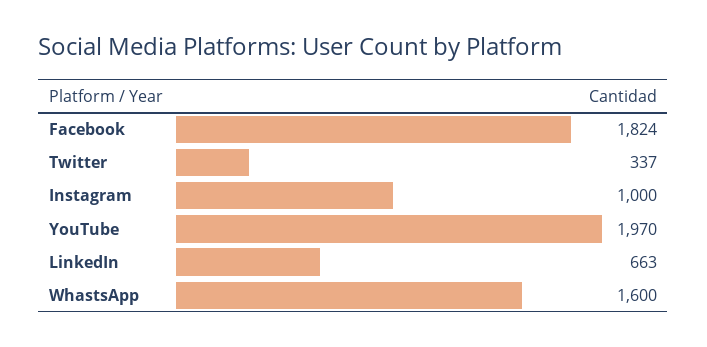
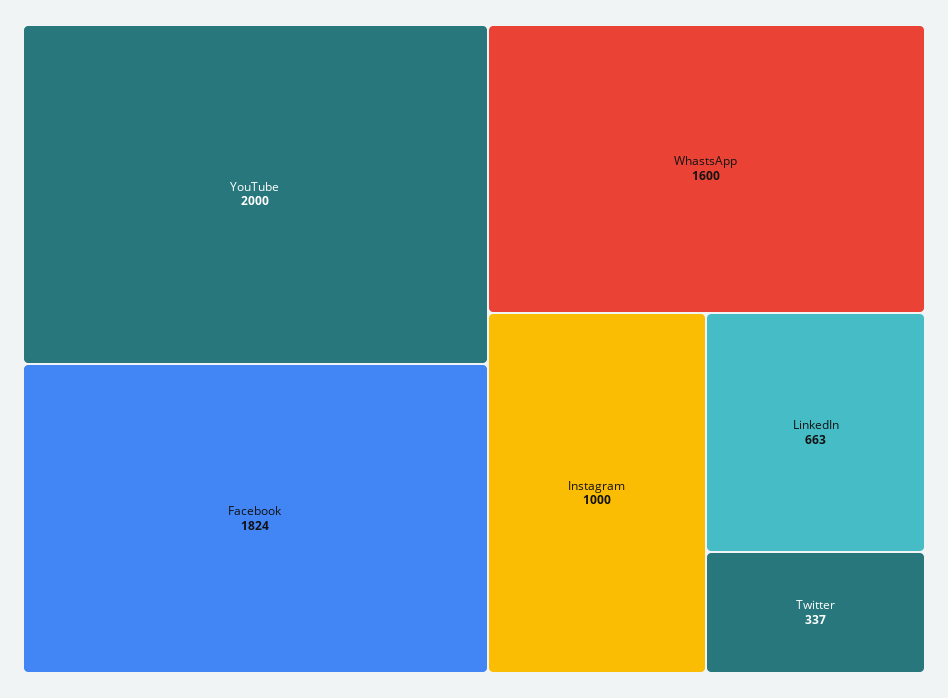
YouTube: 1970 -> 2000

